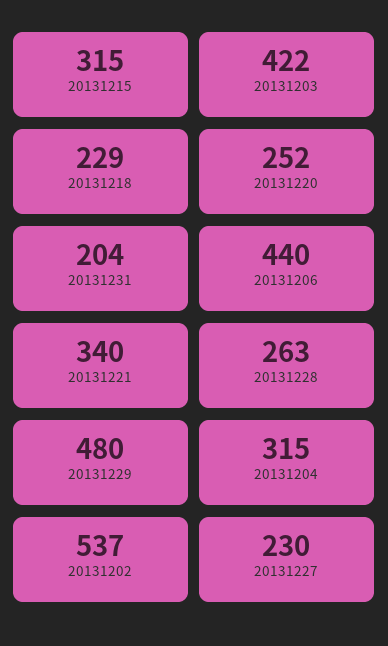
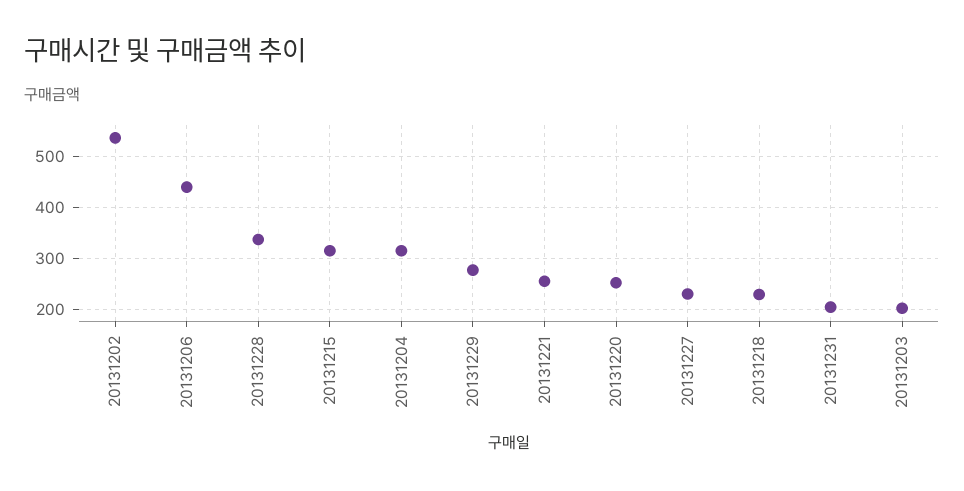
20131203: 422 -> 200
20131221: 340 -> 260
20131228: 263 -> 340
20131229: 480 -> 280

